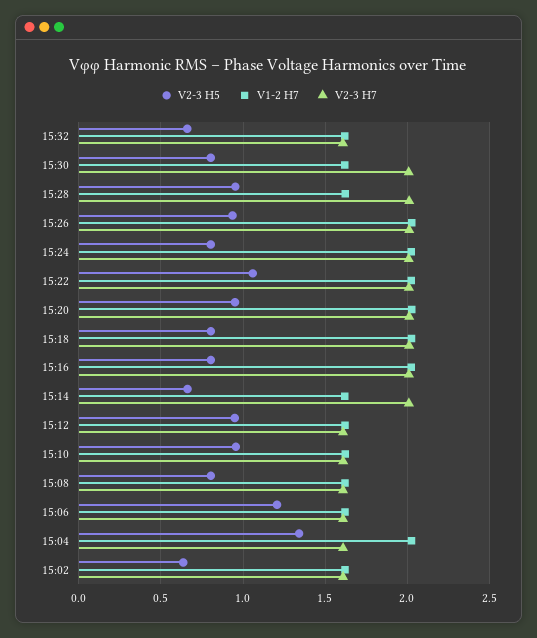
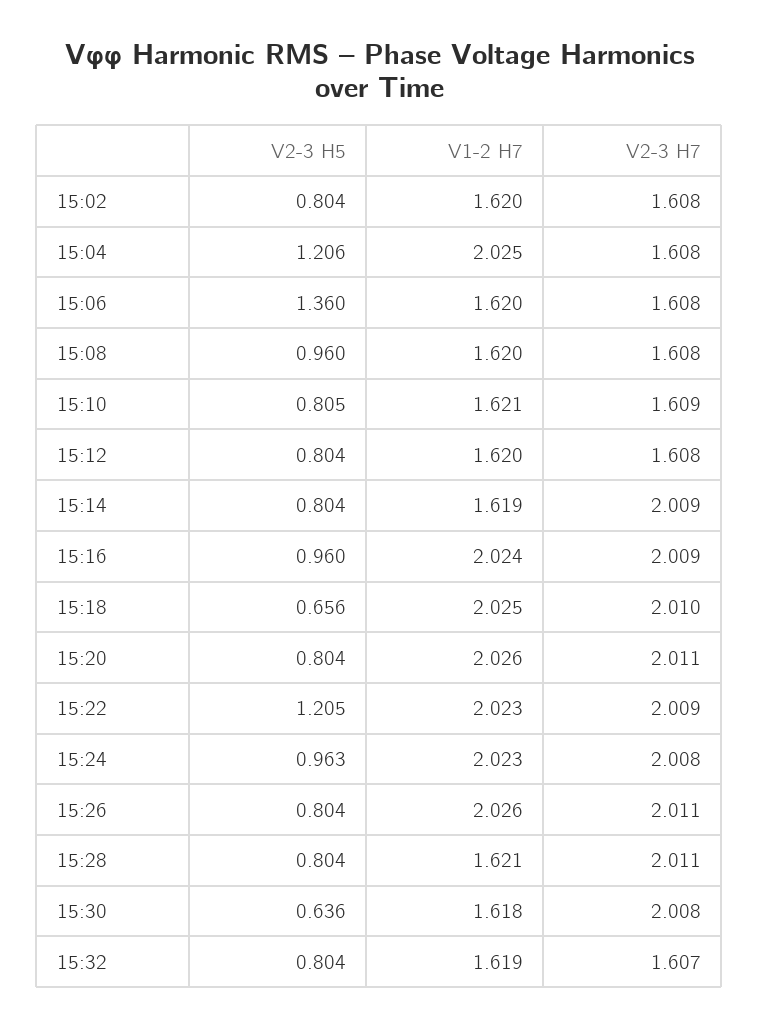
V2-3 H5, 15:32: 0.65 -> 0.804
V2-3 H5, 15:30: 0.8 -> 0.636
V2-3 H5, 15:28: 0.95 -> 0.804
V2-3 H5, 15:26: 0.95 -> 0.804
V2-3 H5, 15:24: 0.8 -> 0.963
V2-3 H5, 15:22: 1.05 -> 1.205
V2-3 H5, 15:20: 0.95 -> 0.804
V2-3 H5, 15:18: 0.8 -> 0.656
V2-3 H5, 15:16: 0.8 -> 0.96
V2-3 H5, 15:14: 0.65 -> 0.804
V2-3 H5, 15:12: 0.95 -> 0.804
V2-3 H5, 15:10: 0.95 -> 0.805
V2-3 H5, 15:08: 0.8 -> 0.96
V2-3 H5, 15:06: 1.2 -> 1.36
V2-3 H5, 15:04: 1.35 -> 1.206
V2-3 H5, 15:02: 0.65 -> 0.804

